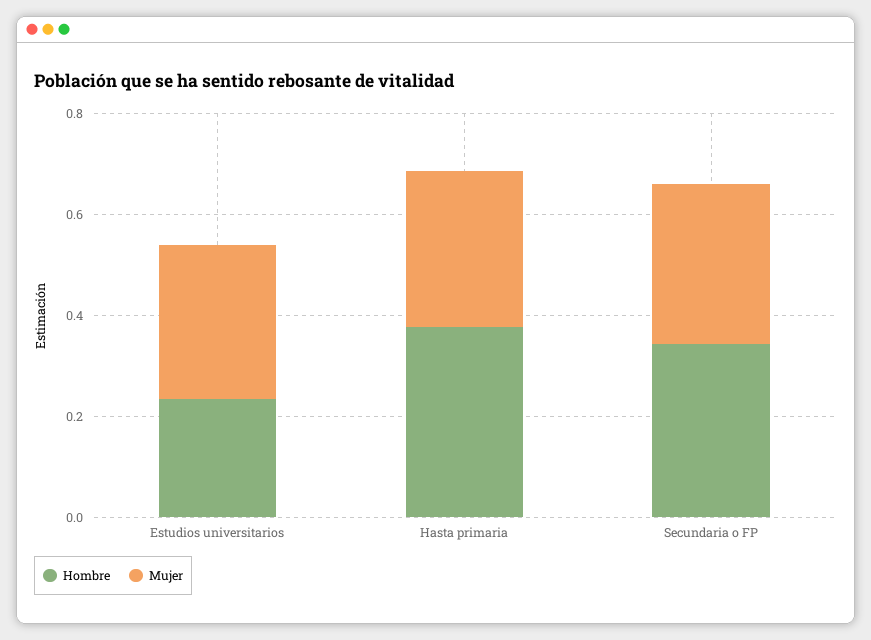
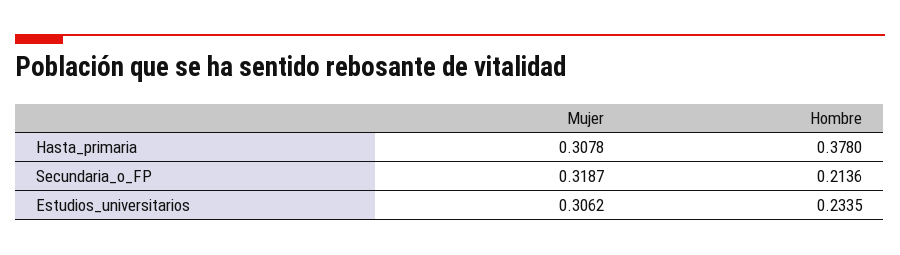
Hombre, Secundaria o FP: 0.35 -> 0.2136

